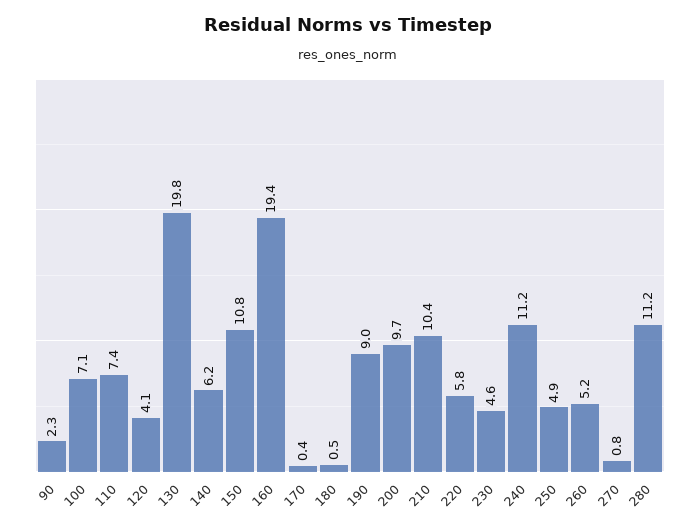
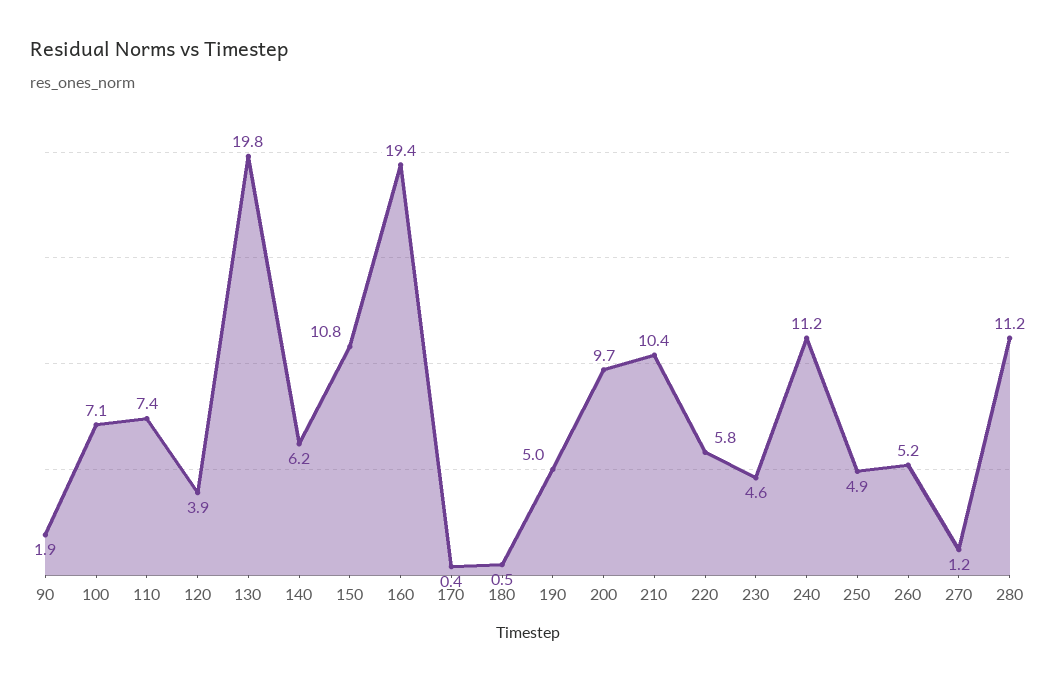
90: 2.3 -> 1.9
120: 4.1 -> 3.9
190: 9 -> 5
270: 0.8 -> 1.2

